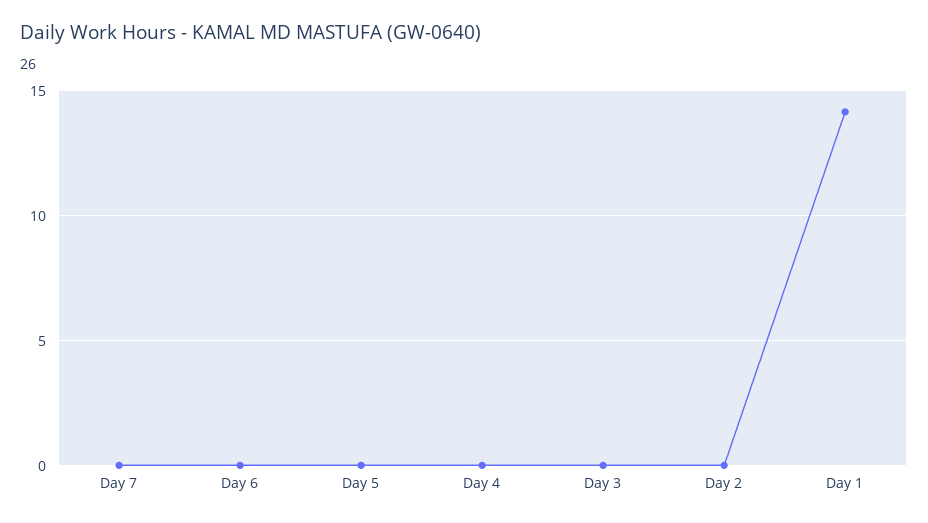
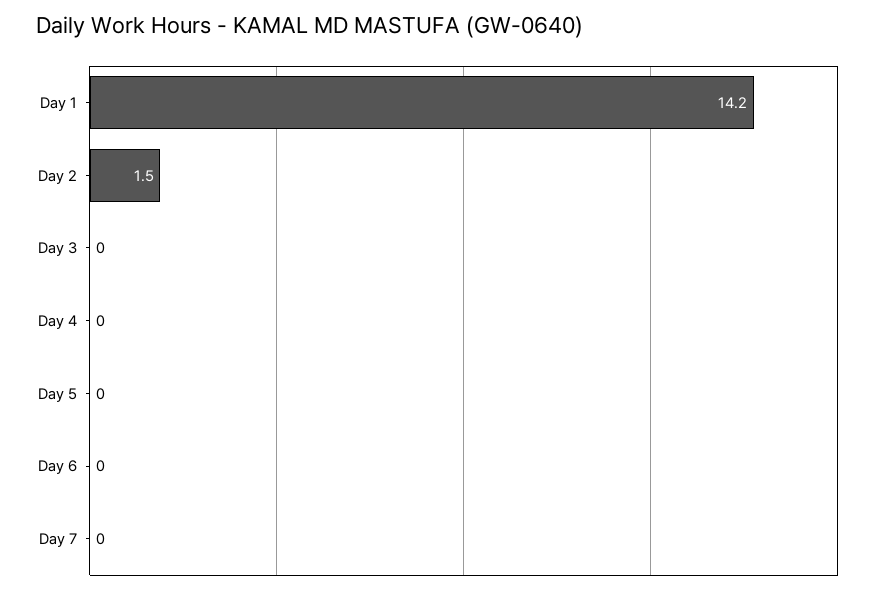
Day 2: 0 -> 1.5

